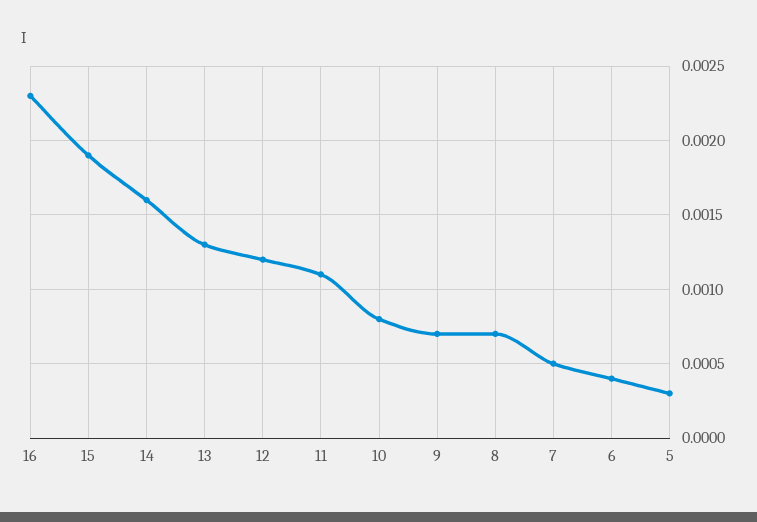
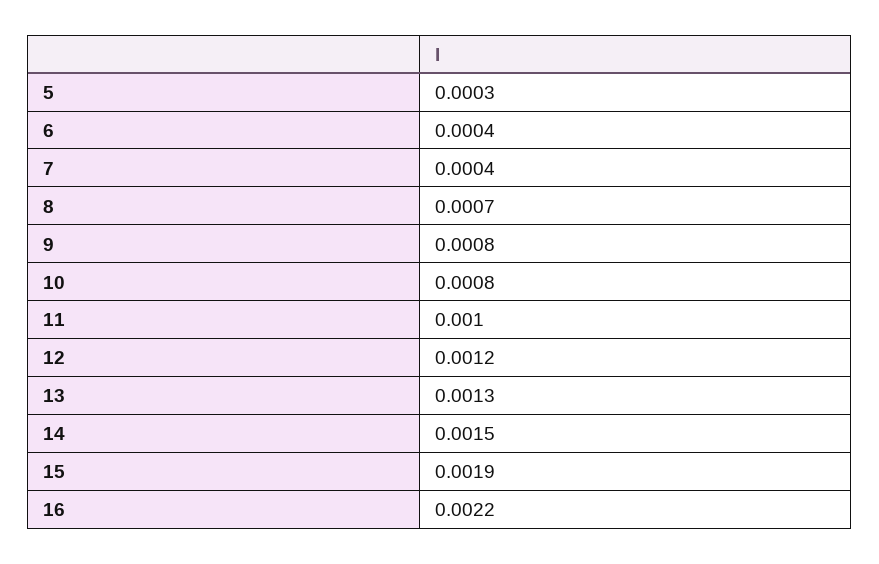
16: 0.0023 -> 0.0022
14: 0.0016 -> 0.0015
11: 0.0011 -> 0.001
9: 0.0007 -> 0.0008
7: 0.0005 -> 0.0004

